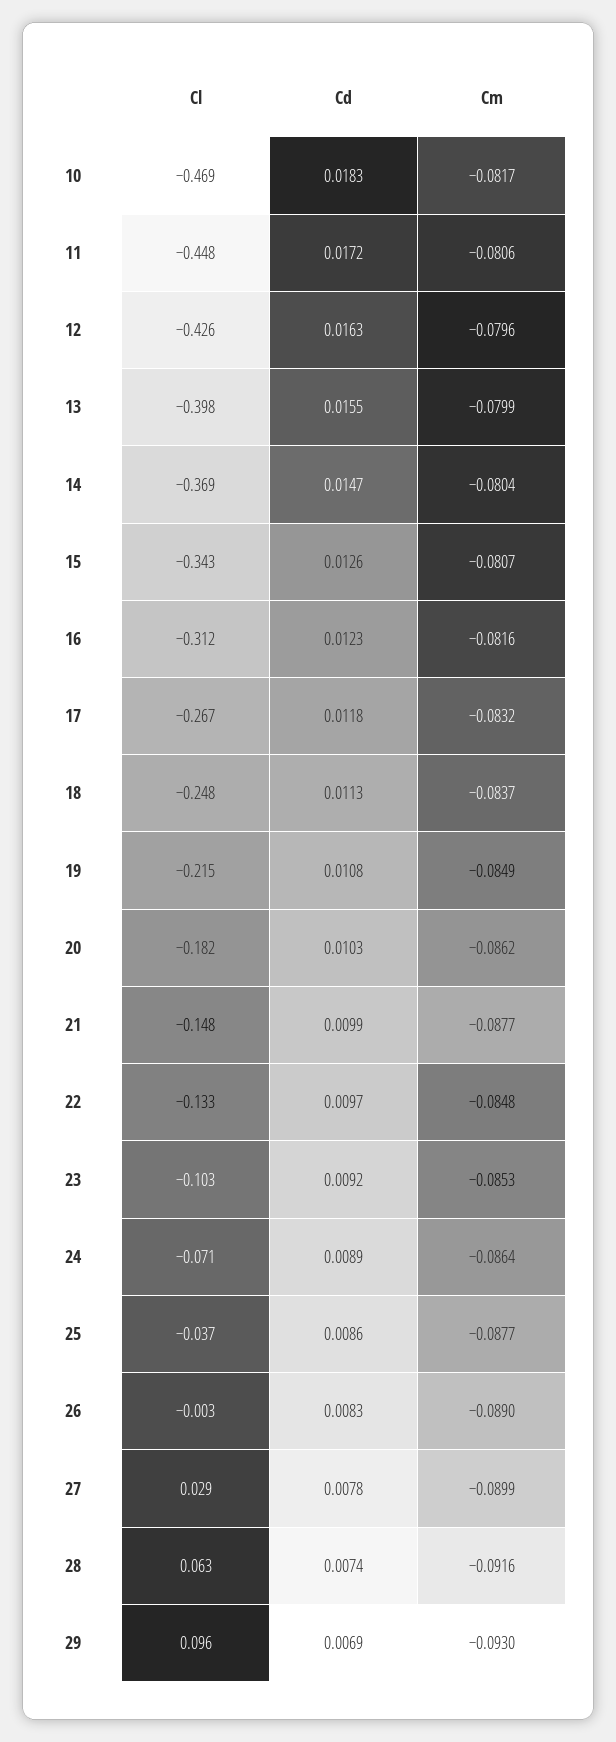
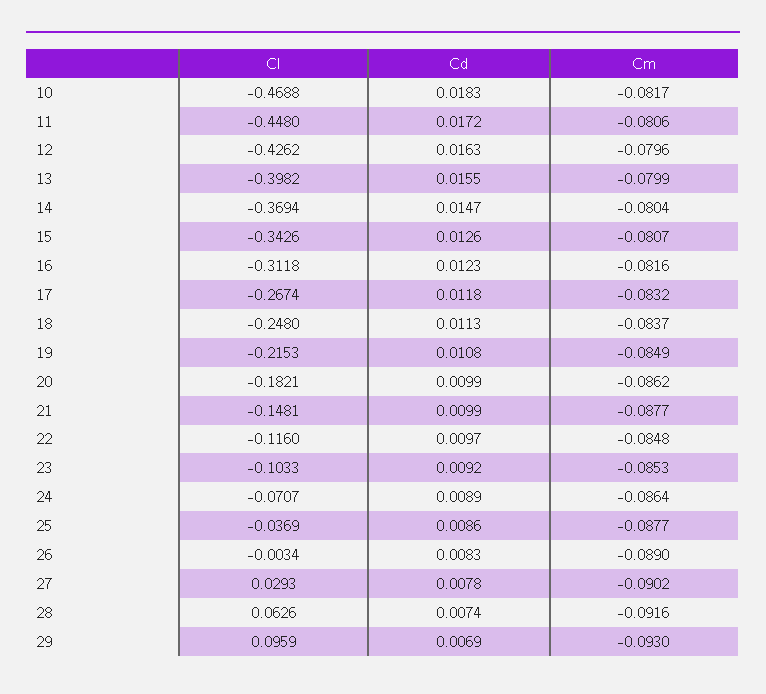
Cd, 20: 0.0103 -> 0.0099
Cl, 22: -0.133 -> -0.116
Cm, 27: -0.0899 -> -0.0902

